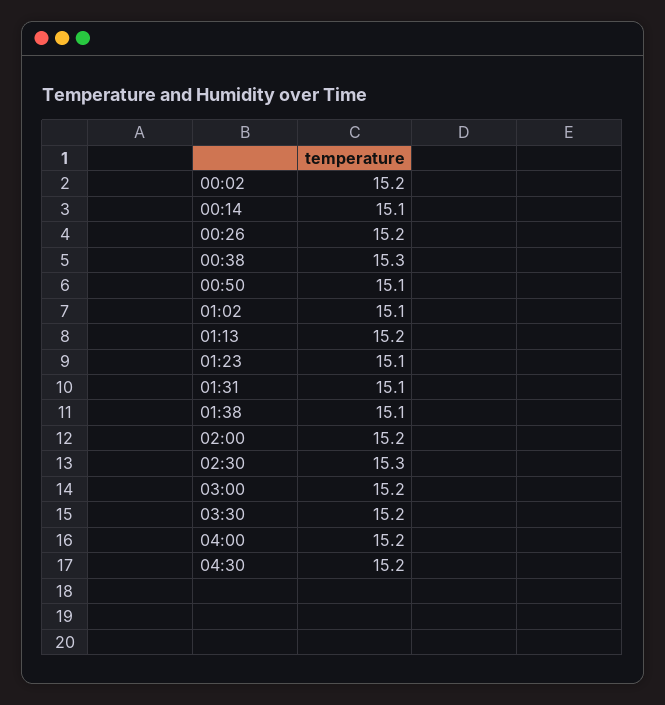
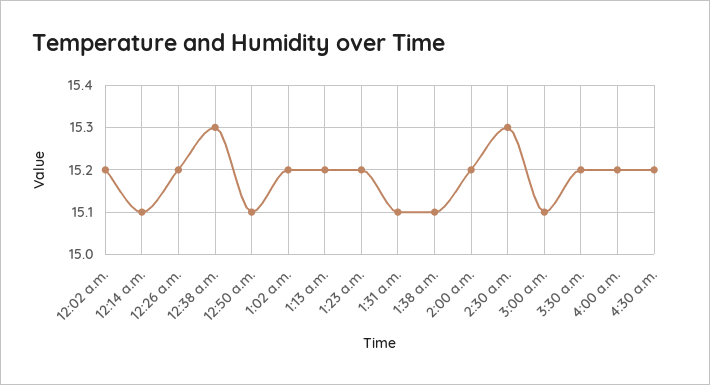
01:02: 15.1 -> 15.2
01:23: 15.1 -> 15.2
03:00: 15.2 -> 15.1

